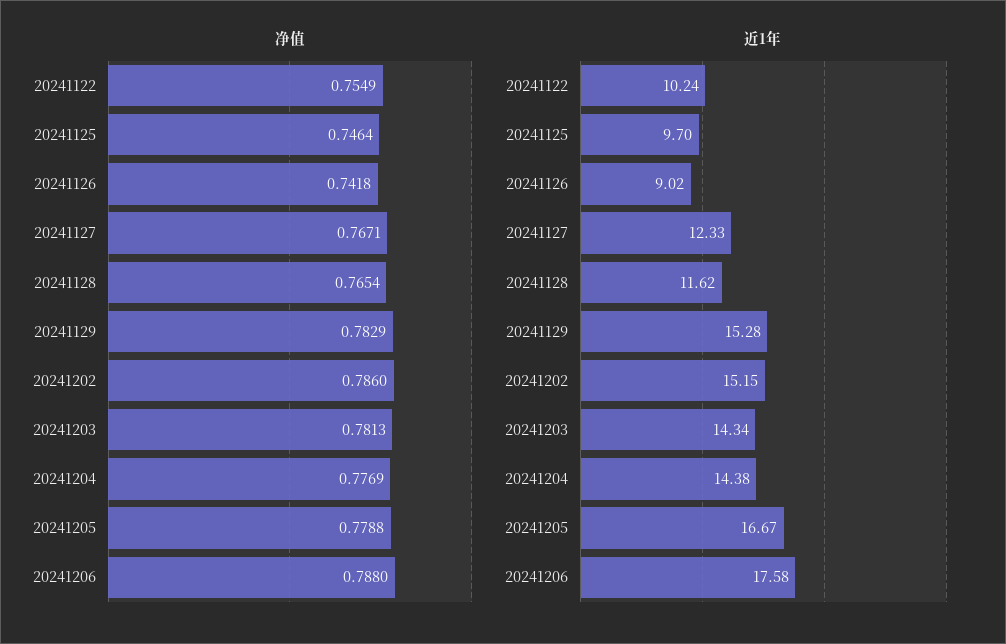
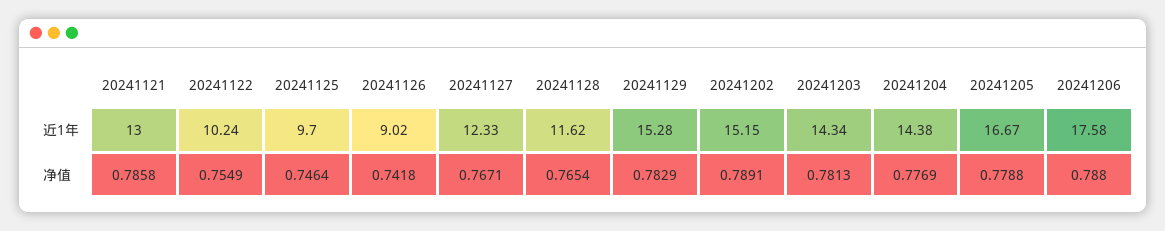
净值, 20241202: 0.786 -> 0.7891
近1年, 20241121: none -> 13
净值, 20241121: none -> 0.7858

